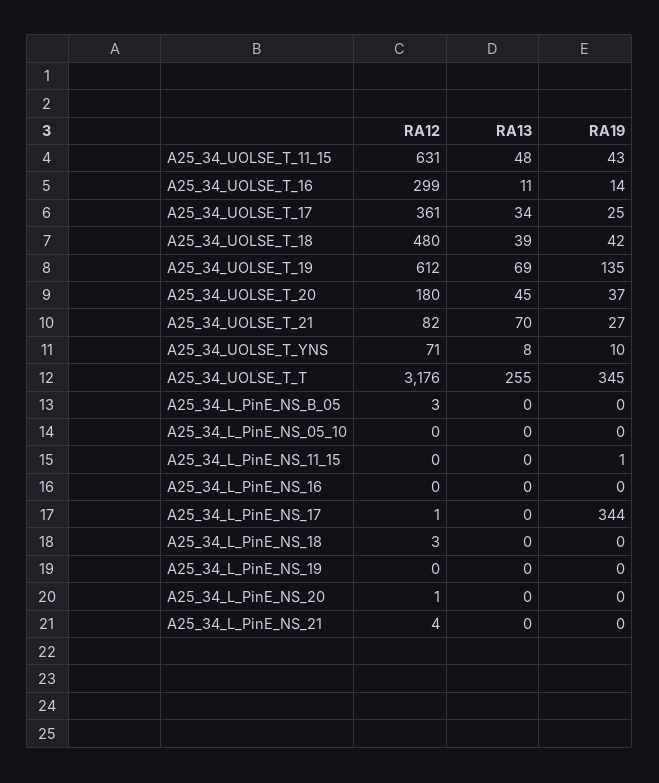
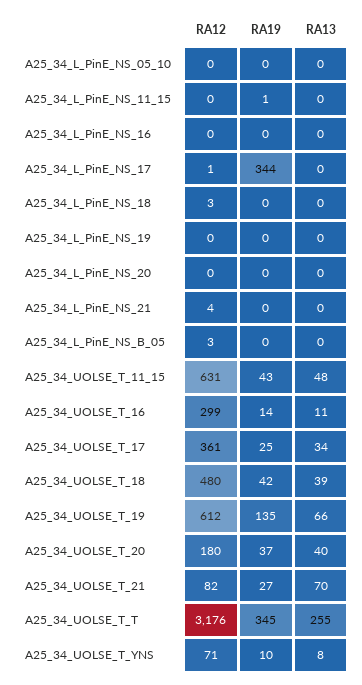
RA13, A25_34_UOLSE_T_19: 69 -> 66
RA13, A25_34_UOLSE_T_20: 45 -> 40
RA12, A25_34_L_PinE_NS_20: 1 -> 0

